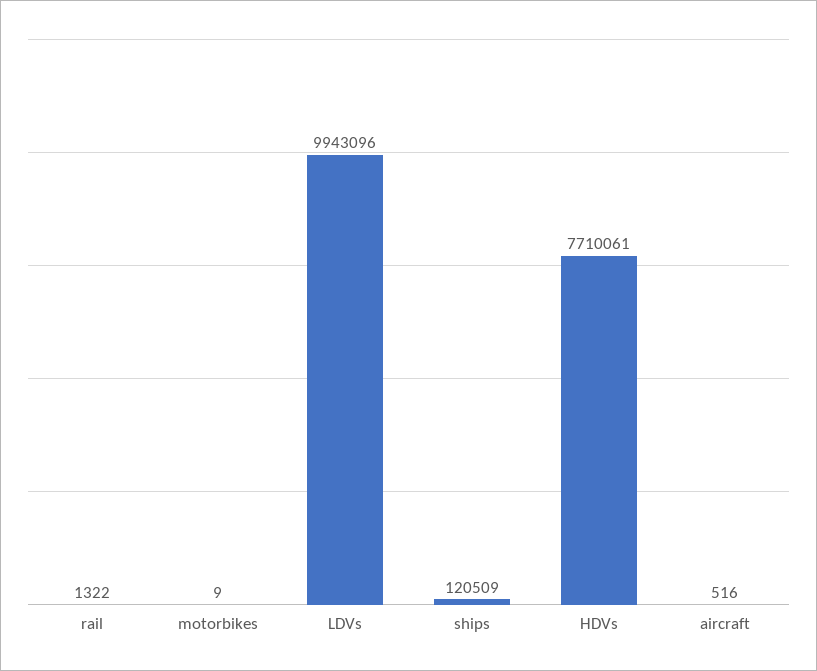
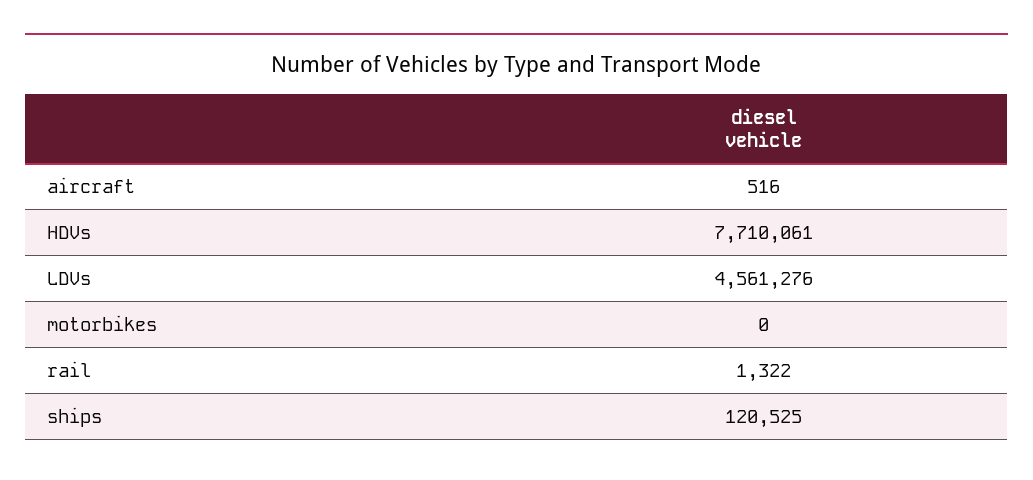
motorbikes: 9 -> 0
LDVs: 9943096 -> 4561276
ships: 120509 -> 120525

